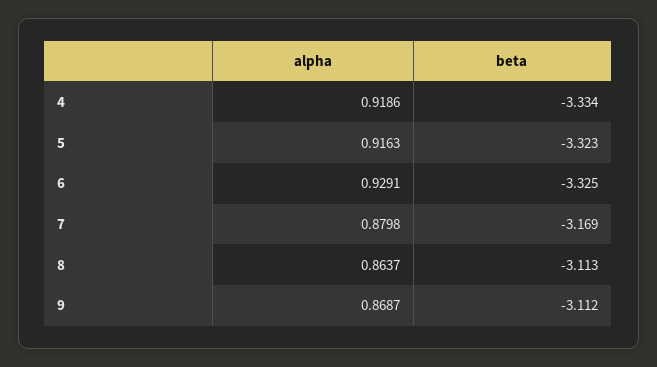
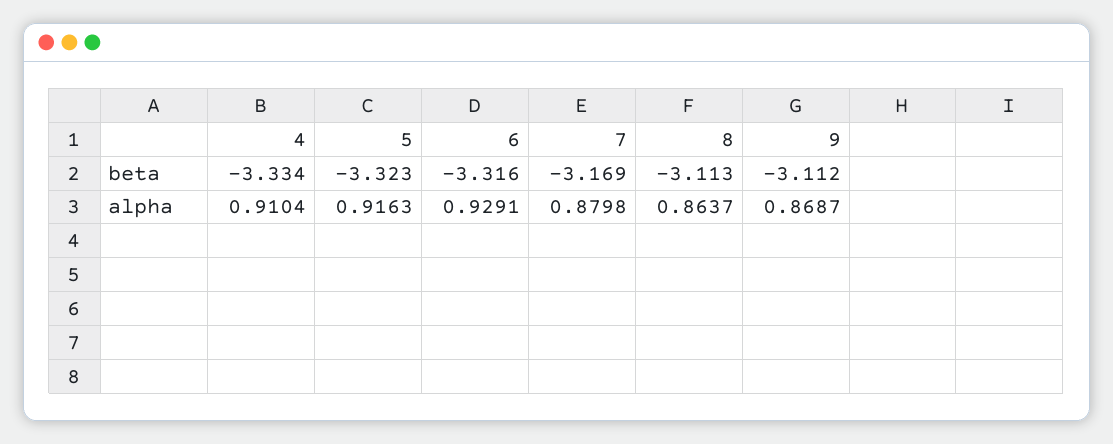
alpha, 4: 0.9186 -> 0.9104
beta, 6: -3.325 -> -3.316

